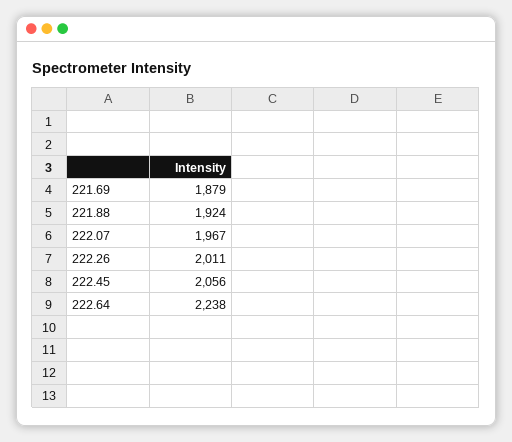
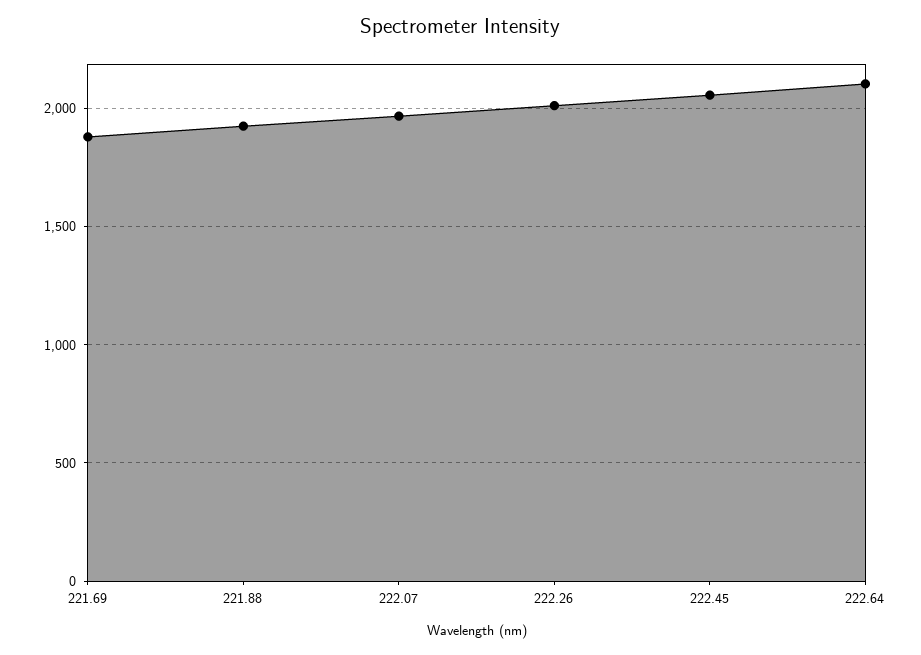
222.64: 2238 -> 2100

